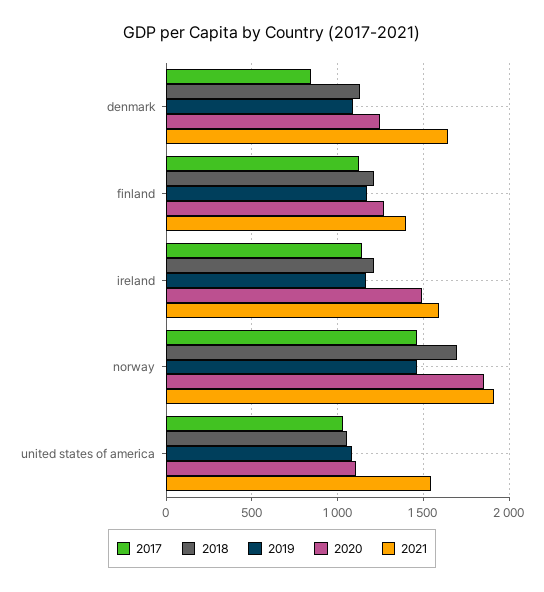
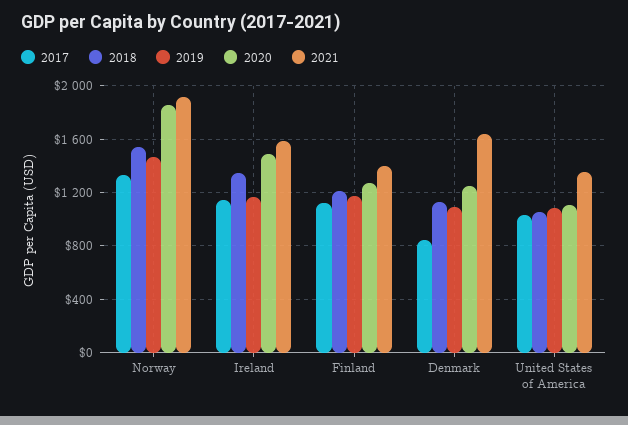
2018, ireland: 1200 -> 1350
2017, norway: 1450 -> 1350
2018, norway: 1700 -> 1550
2021, united states of america: 1550 -> 1350

